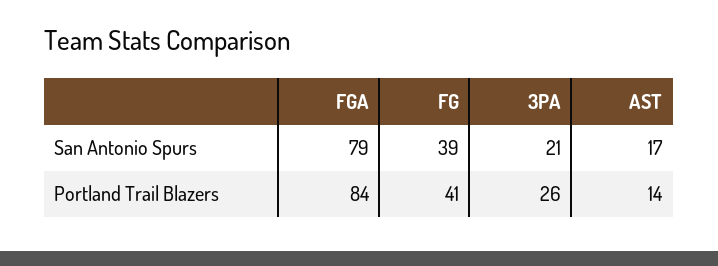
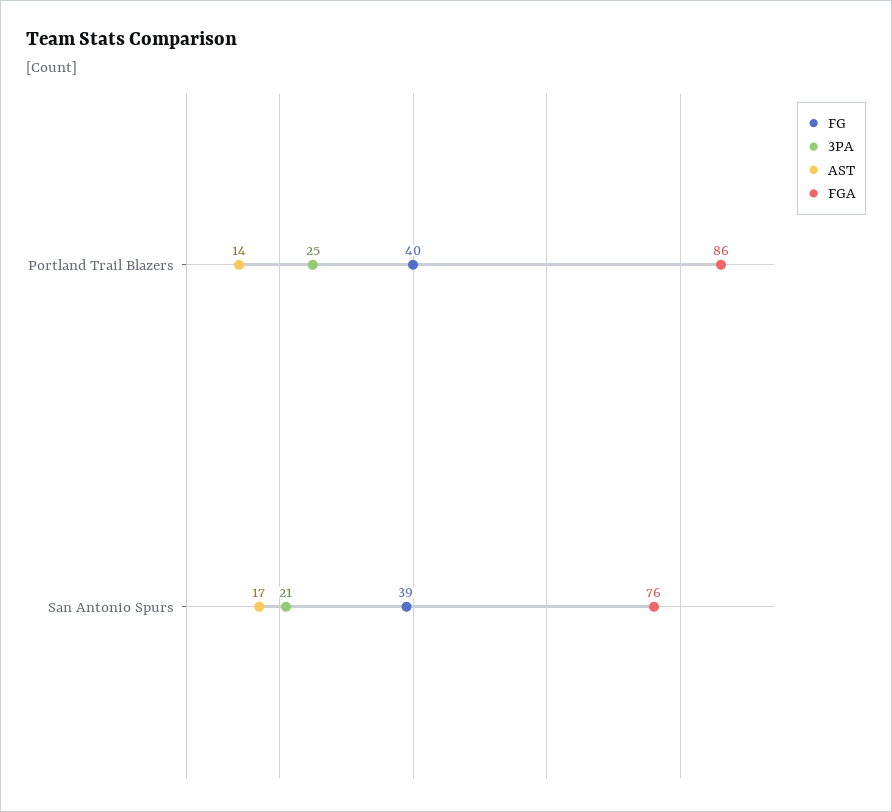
FGA, San Antonio Spurs: 79 -> 76
FGA, Portland Trail Blazers: 84 -> 86
FG, Portland Trail Blazers: 41 -> 40
3PA, Portland Trail Blazers: 26 -> 25

